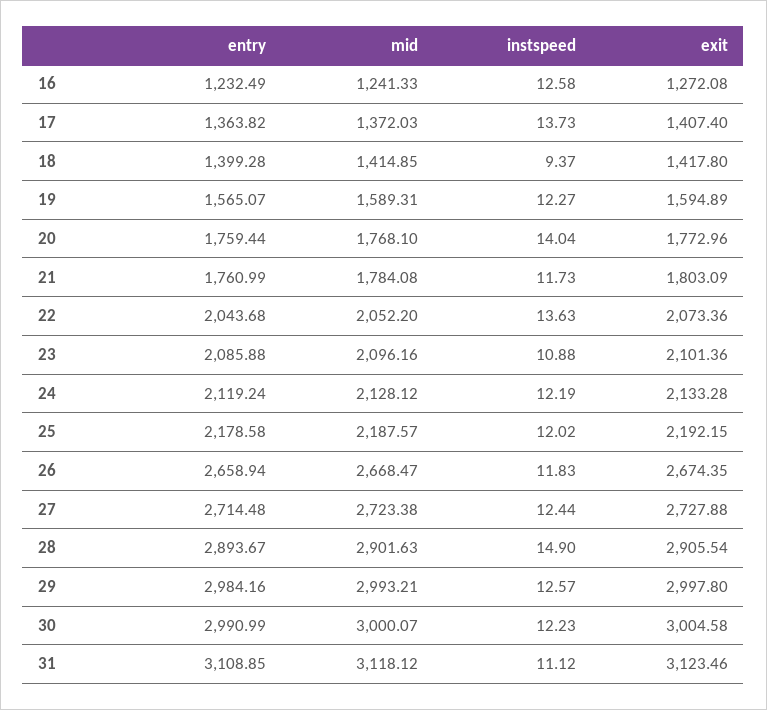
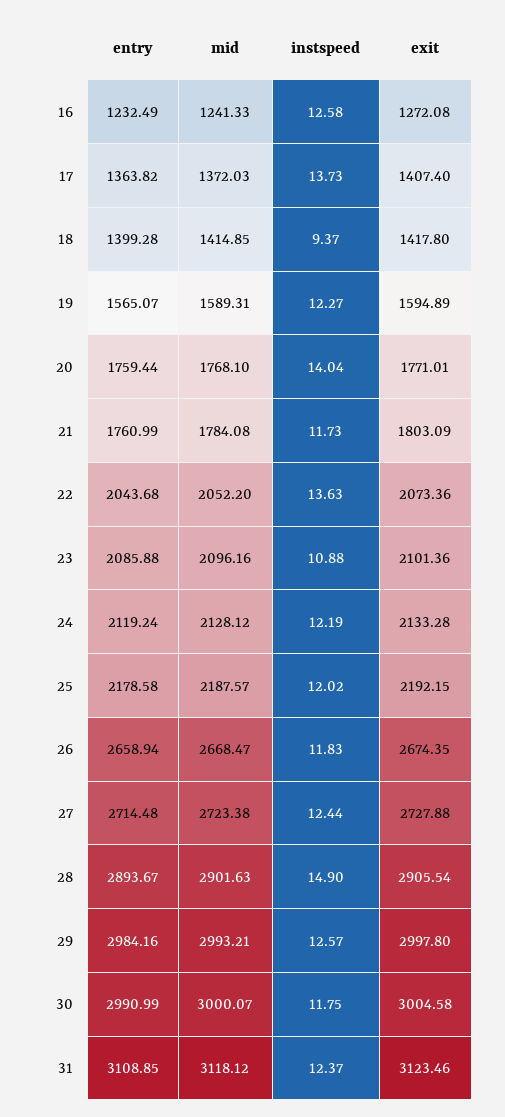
exit, 20: 1772.96 -> 1771.01
instspeed, 30: 12.23 -> 11.75
instspeed, 31: 11.12 -> 12.37

